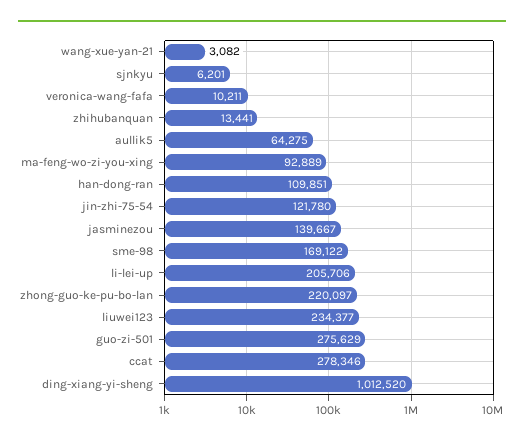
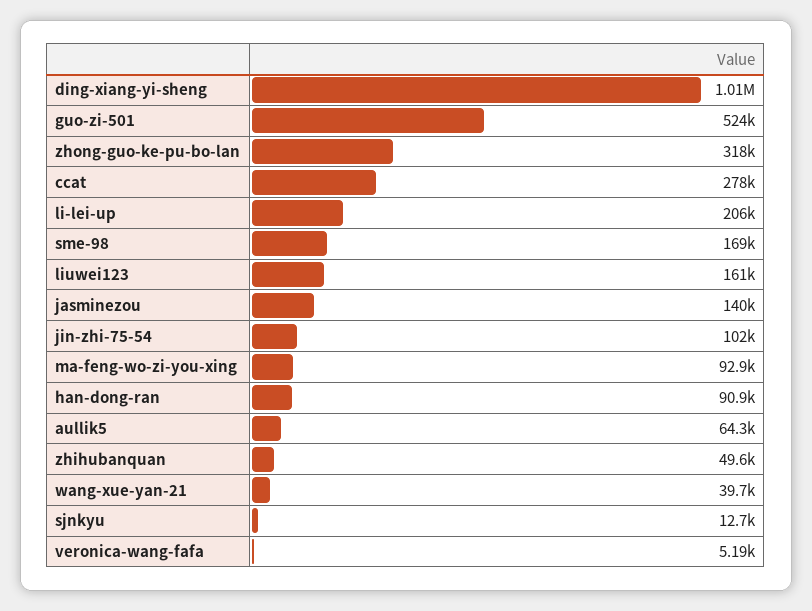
wang-xue-yan-21: 3082 -> 39700
sjnkyu: 6201 -> 12700
veronica-wang-fafa: 10211 -> 5190
zhihubanquan: 13441 -> 49600
han-dong-ran: 109851 -> 90900
jin-zhi-75-54: 121780 -> 102000
zhong-guo-ke-pu-bo-lan: 220097 -> 318000
liuwei123: 234377 -> 161000
guo-zi-501: 275629 -> 524000

